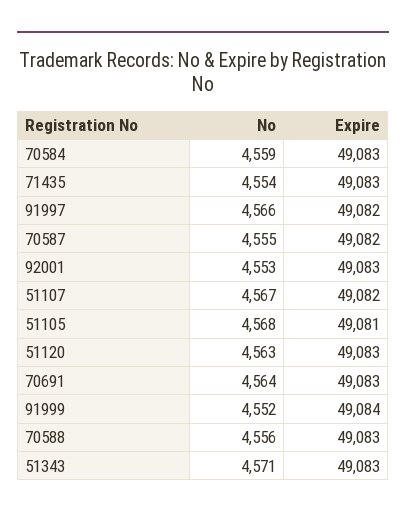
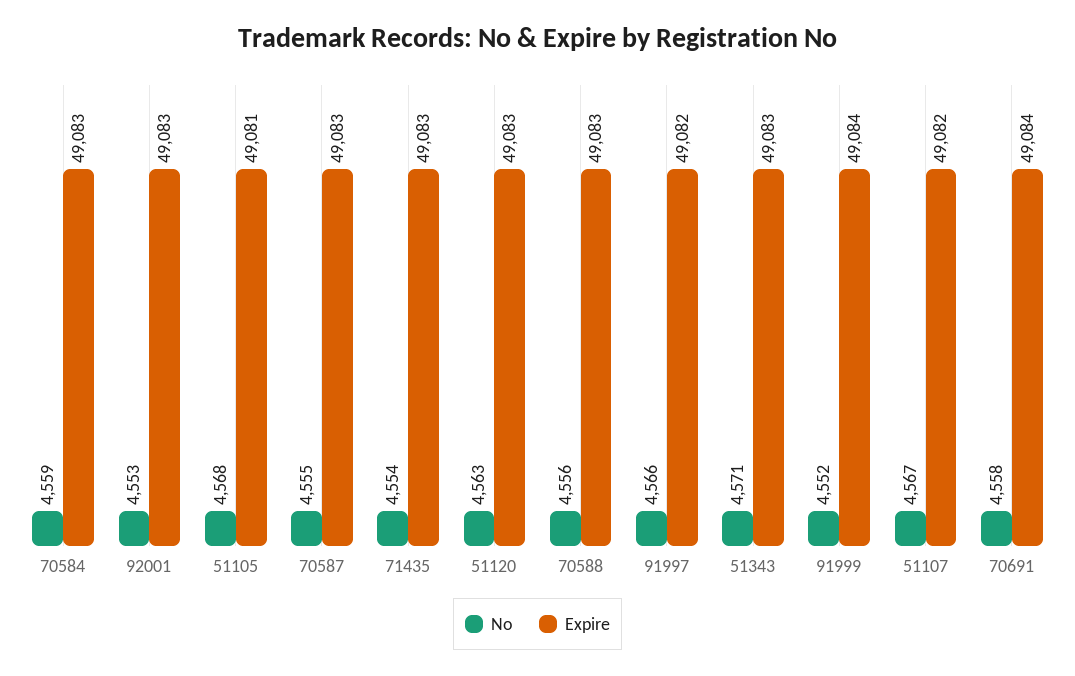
Expire, 70587: 49082 -> 49083
No, 70691: 4564 -> 4558
Expire, 70691: 49083 -> 49084

